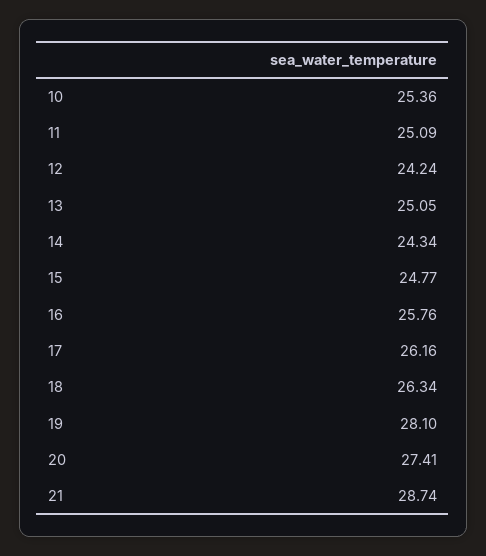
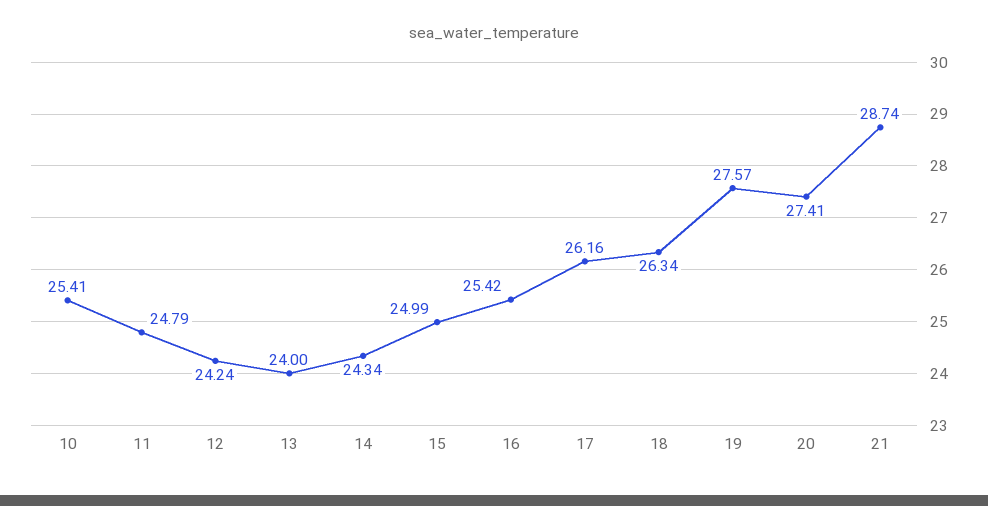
10: 25.36 -> 25.41
11: 25.09 -> 24.79
13: 25.05 -> 24
15: 24.77 -> 24.99
16: 25.76 -> 25.42
19: 28.1 -> 27.57

